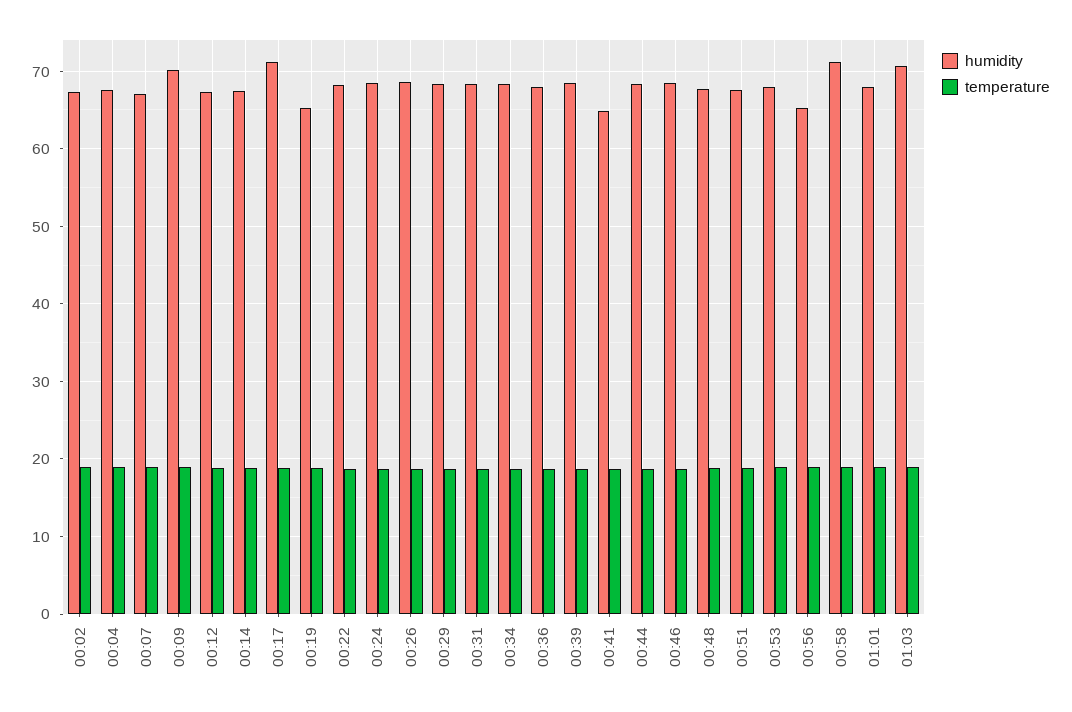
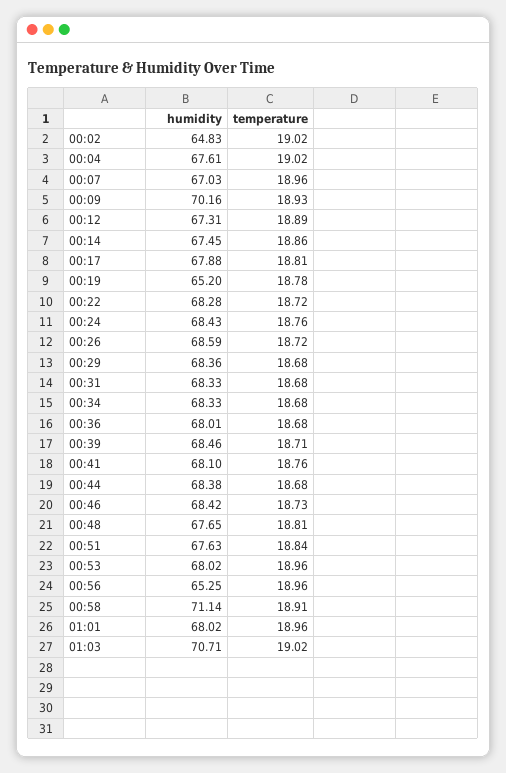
humidity, 00:02: 67 -> 64.83
humidity, 00:17: 71 -> 67.88
humidity, 00:41: 65 -> 68.1

